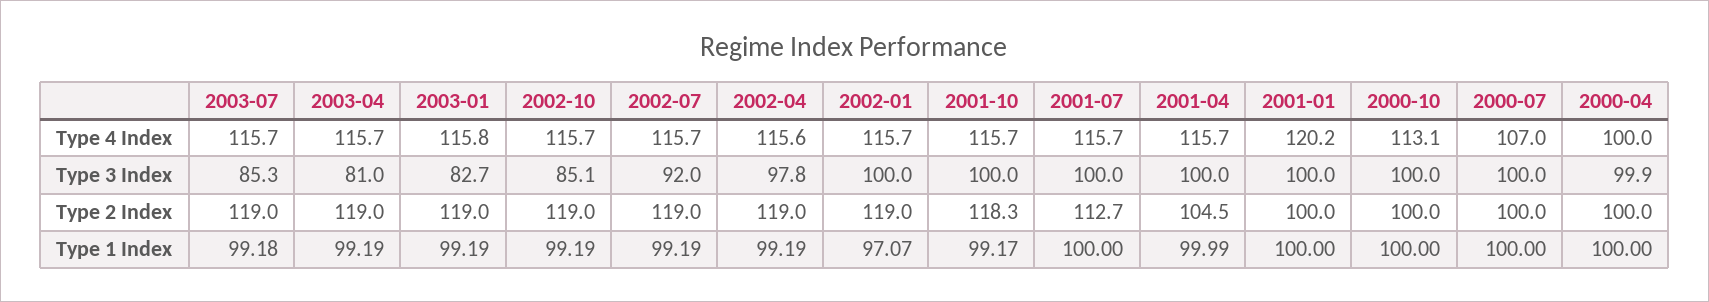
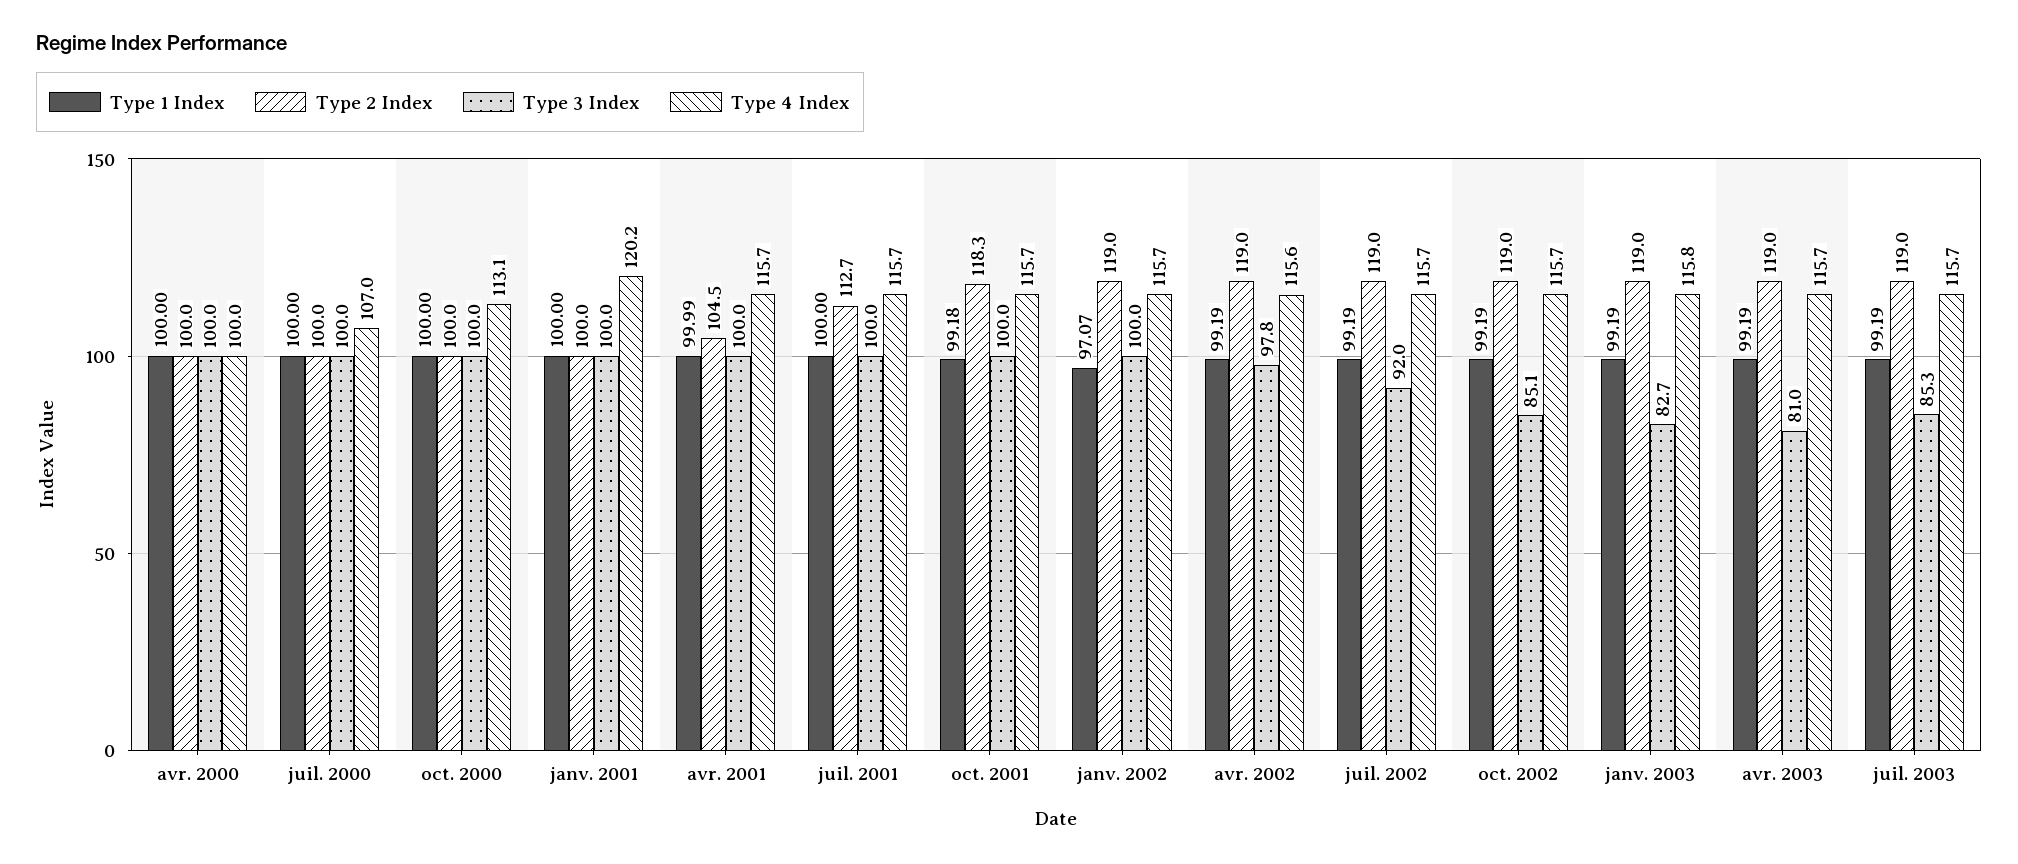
Type 3 Index, 2000-04: 99.9 -> 100
Type 1 Index, 2003-07: 99.18 -> 99.19
Type 1 Index, 2001-10: 99.17 -> 99.18

